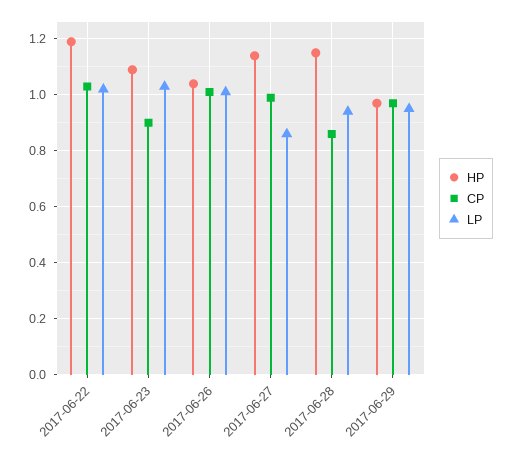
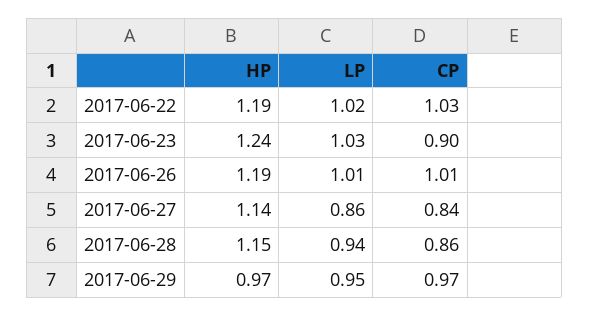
HP, 2017-06-23: 1.1 -> 1.24
HP, 2017-06-26: 1.05 -> 1.19
CP, 2017-06-27: 1 -> 0.84

